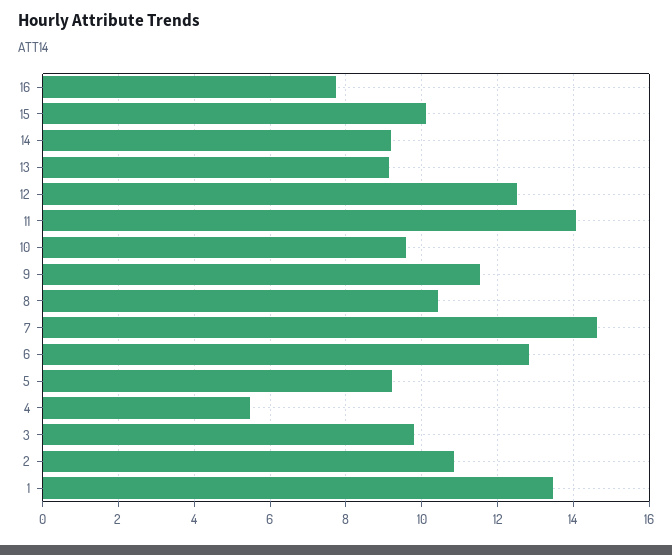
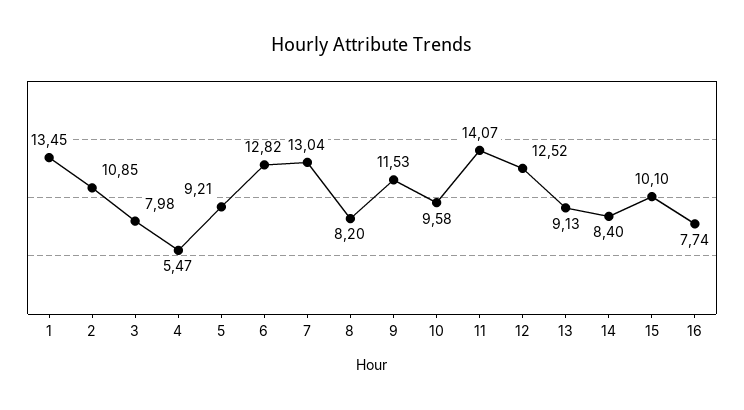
14: 9.2 -> 8.4
8: 10.4 -> 8.2
7: 14.6 -> 13.04
3: 9.8 -> 7.98

